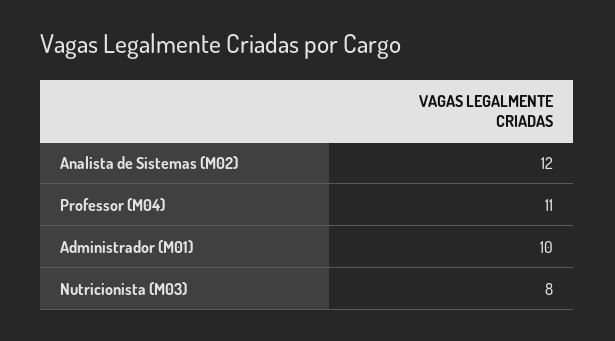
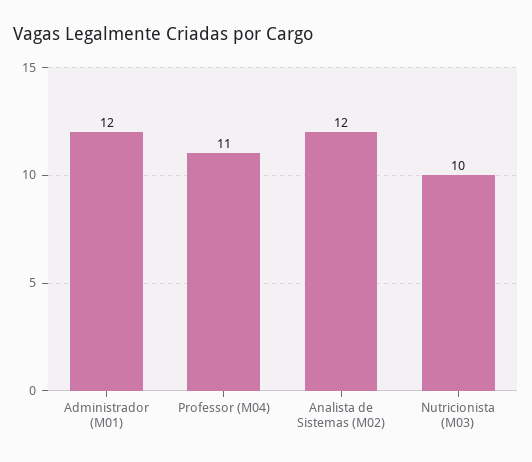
Administrador (M01): 10 -> 12
Nutricionista (M03): 8 -> 10

